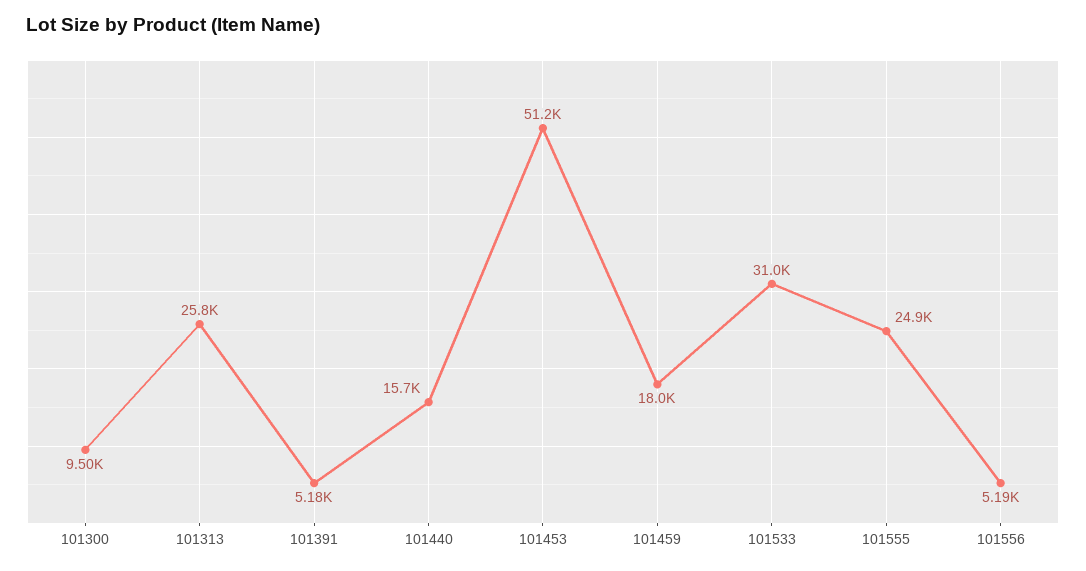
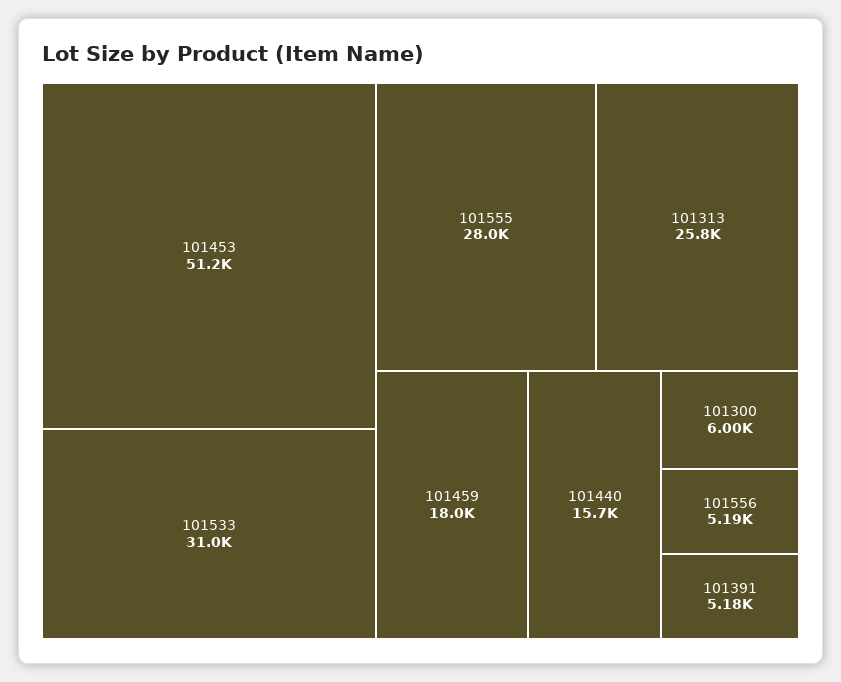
101300: 9500 -> 6000
101555: 24900 -> 28000

